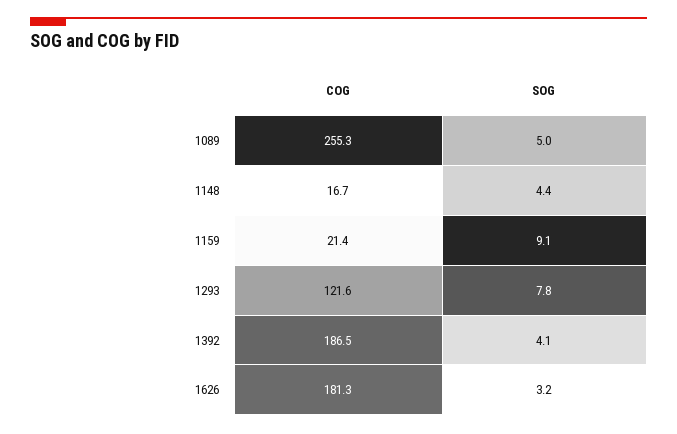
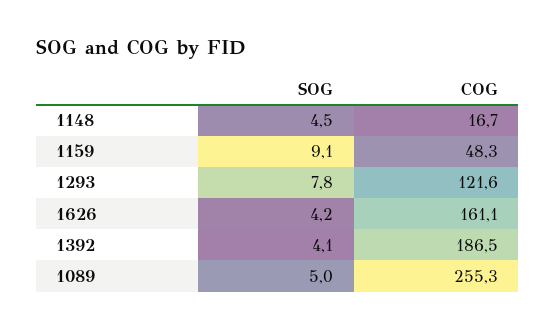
SOG, 1148: 4.4 -> 4.5
COG, 1159: 21.4 -> 48.3
COG, 1626: 181.3 -> 161.1
SOG, 1626: 3.2 -> 4.2

